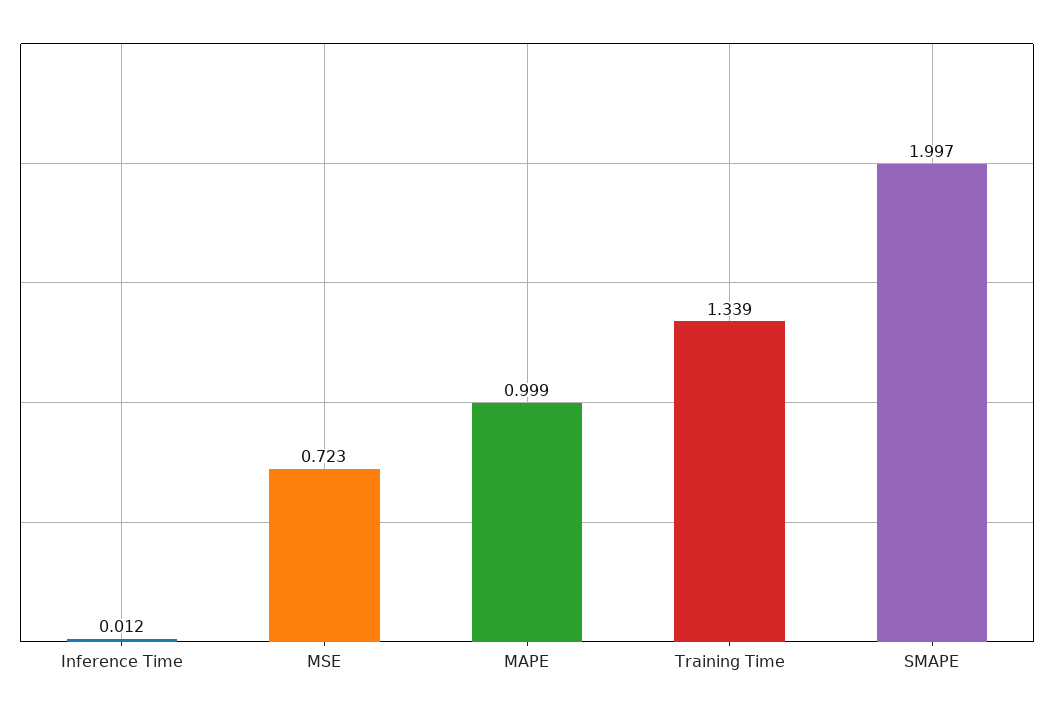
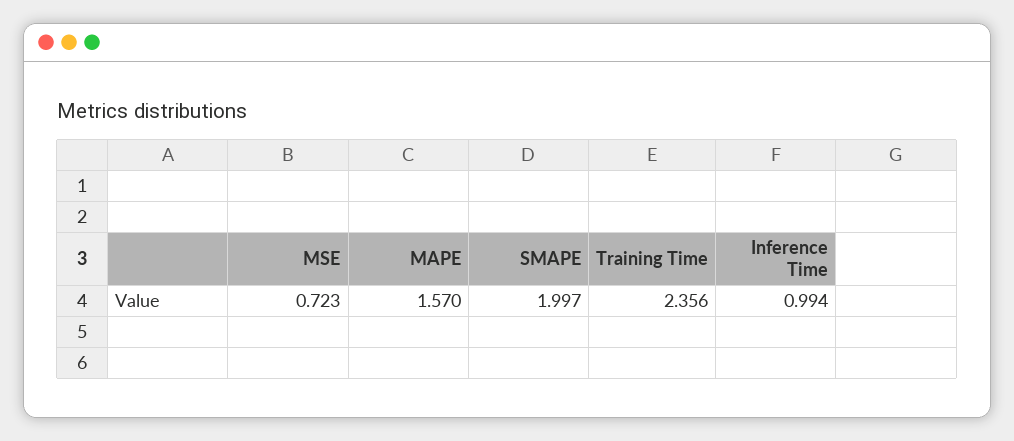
Inference Time: 0.012 -> 0.994
MAPE: 0.999 -> 1.57
Training Time: 1.339 -> 2.356

